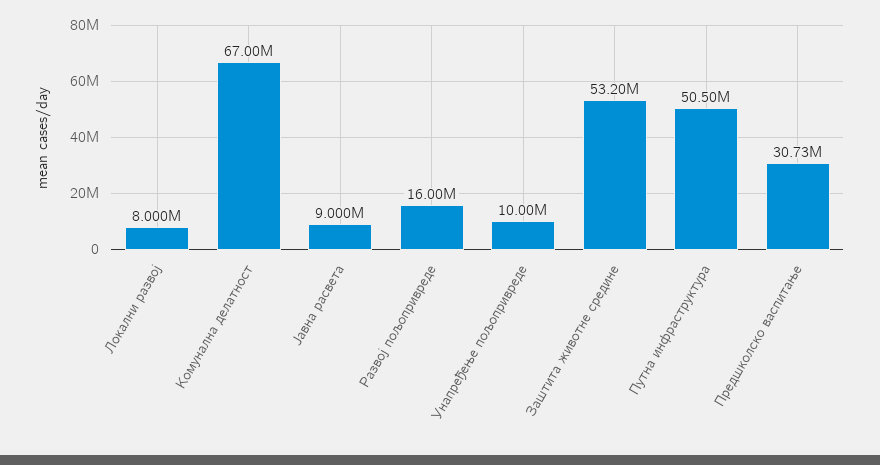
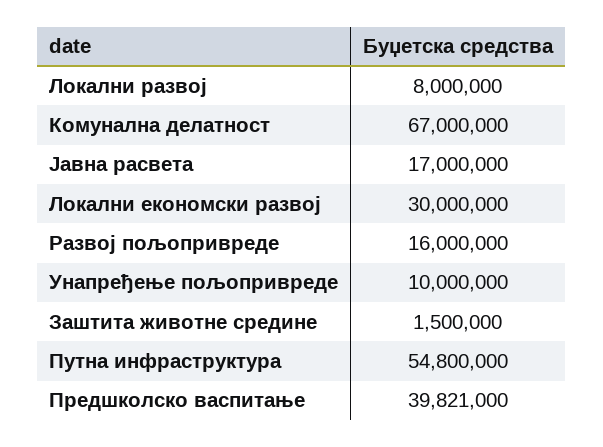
Јавна расвета: 9000000 -> 17000000
Заштита животне средине: 53200000 -> 1500000
Путна инфраструктура: 50500000 -> 54800000
Предшколско васпитање: 30730000 -> 39821000
Локални економски развој: none -> 30000000

